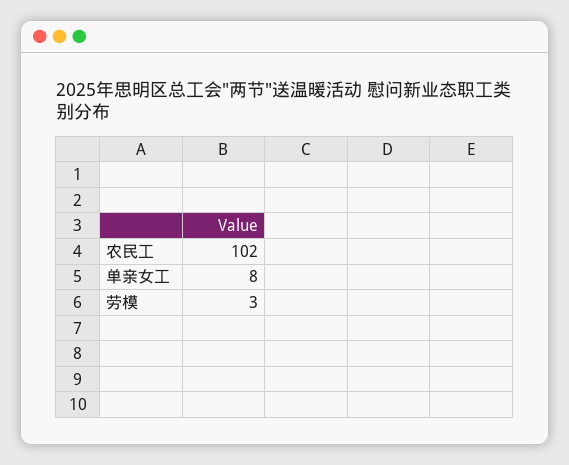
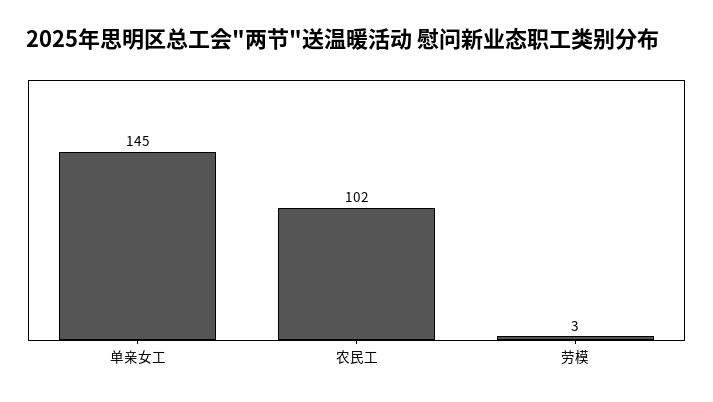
单亲女工: 8 -> 145

